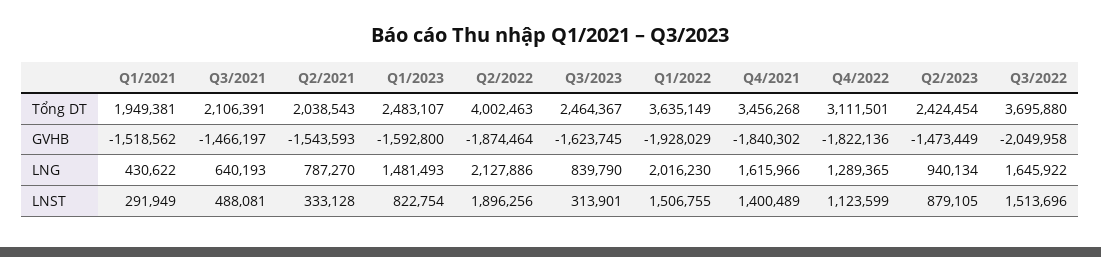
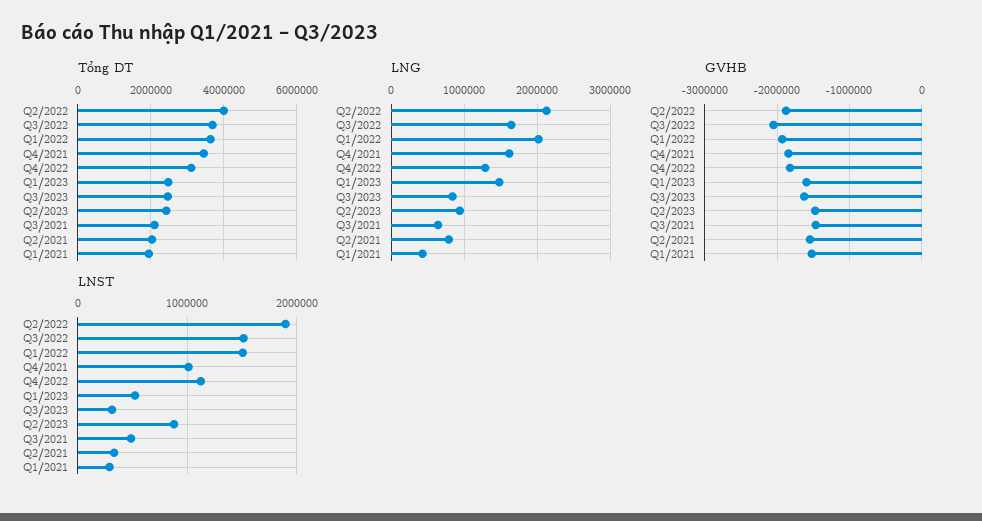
LNST, Q1/2023: 822754 -> 500000
LNST, Q4/2021: 1400489 -> 1000000

